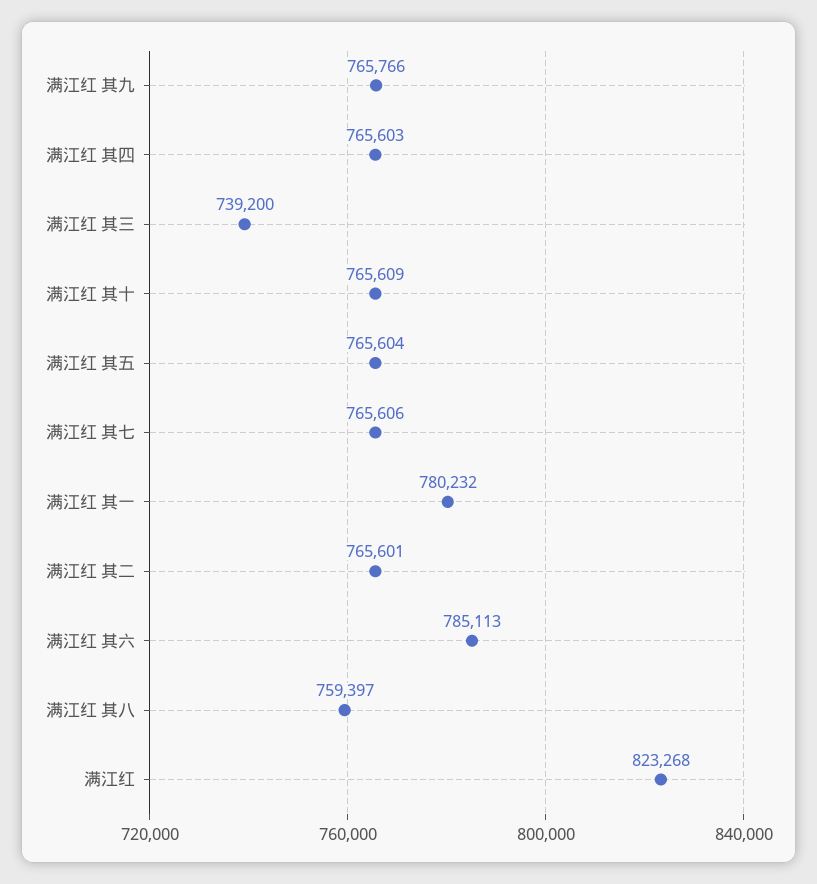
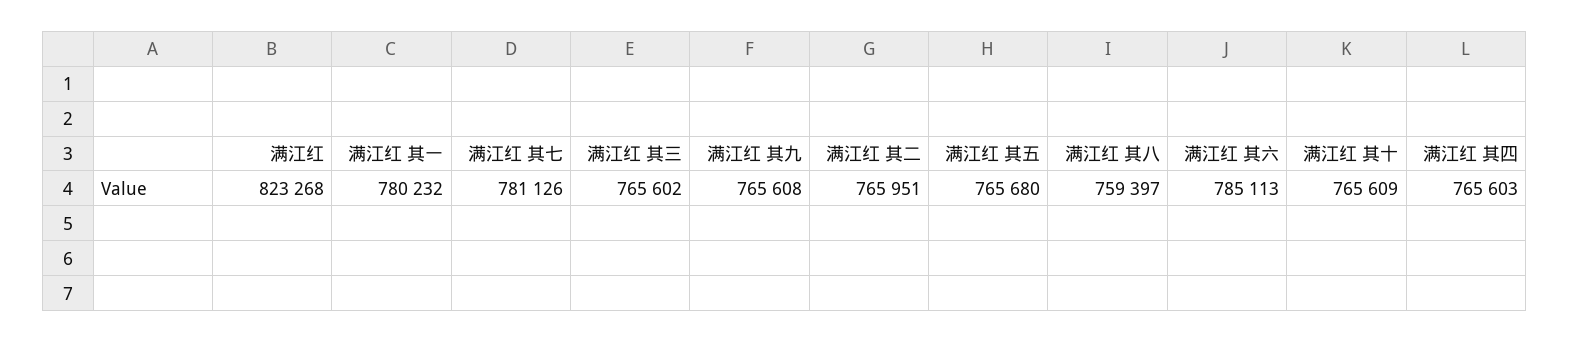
满江红 其九: 765766 -> 765608
满江红 其三: 739200 -> 765602
满江红 其五: 765604 -> 765680
满江红 其七: 765606 -> 781126
满江红 其二: 765601 -> 765951

